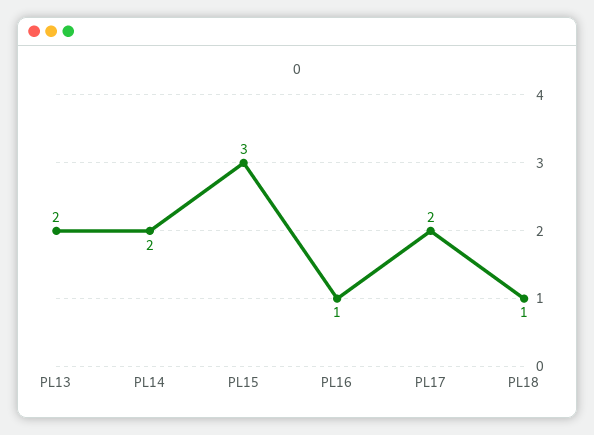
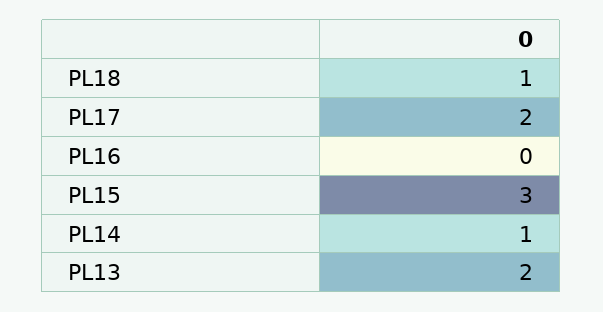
PL14: 2 -> 1
PL16: 1 -> 0

